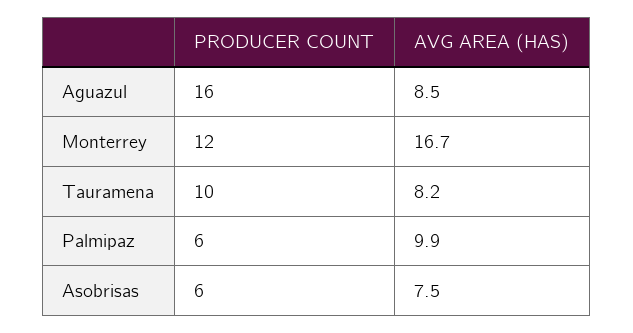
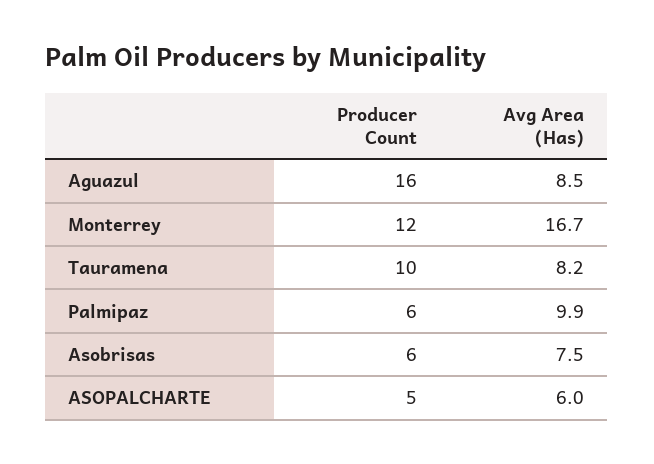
PRODUCER COUNT, ASOPALCHARTE: none -> 5
AVG AREA (HAS), ASOPALCHARTE: none -> 6

